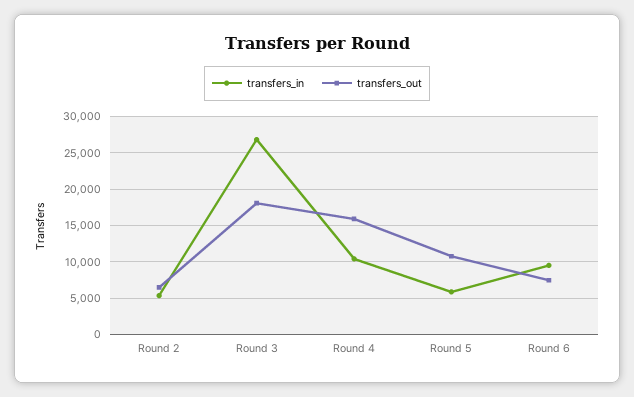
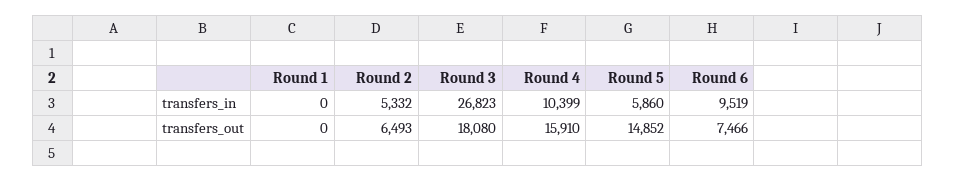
transfers_out, Round 5: 11000 -> 14852
transfers_in, Round 1: none -> 0
transfers_out, Round 1: none -> 0

